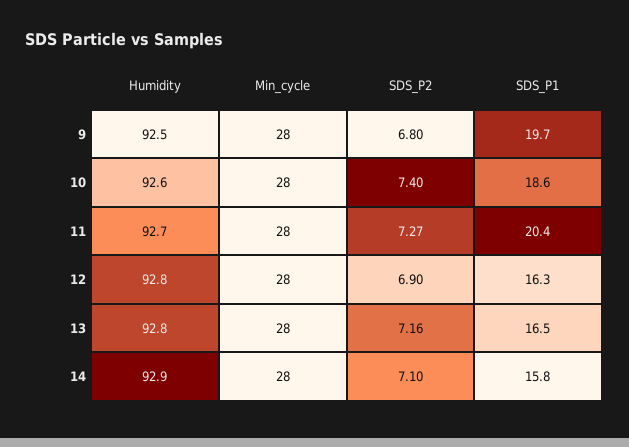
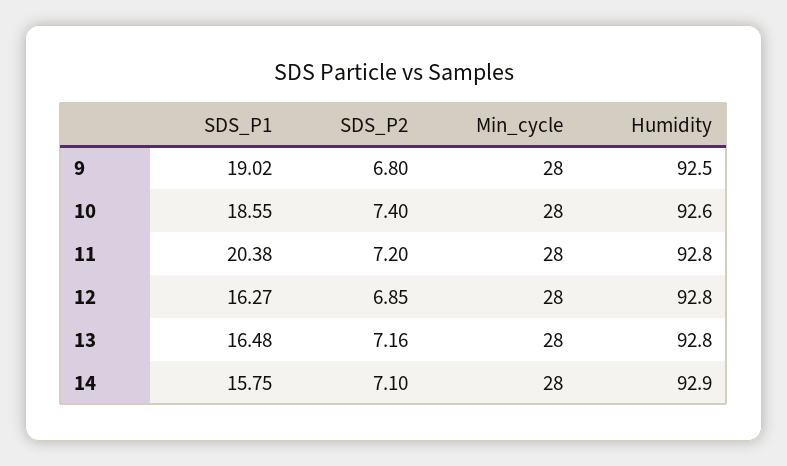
SDS_P1, 9: 19.7 -> 19.02
Humidity, 11: 92.7 -> 92.8
SDS_P2, 11: 7.27 -> 7.2
SDS_P2, 12: 6.9 -> 6.85

